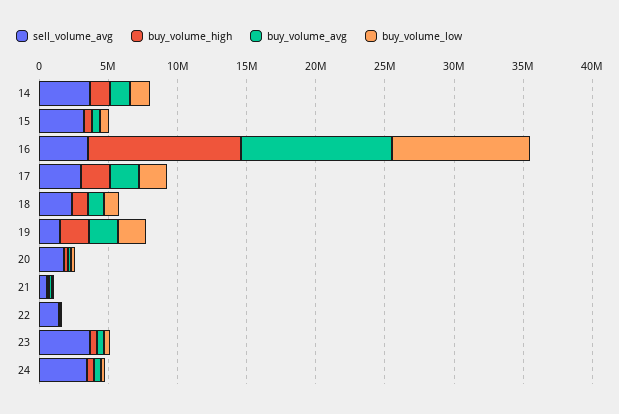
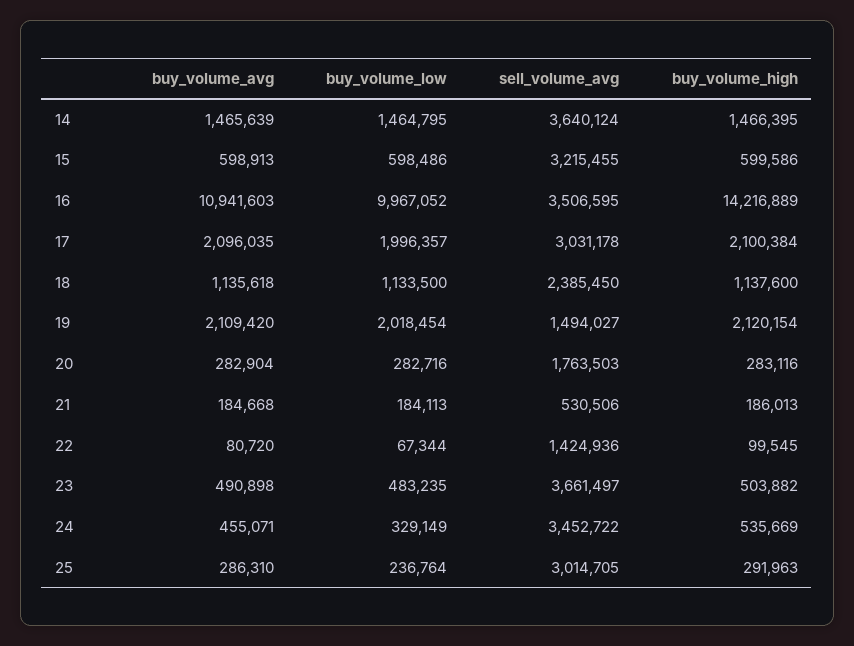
buy_volume_high, 16: 11000000 -> 14216889
buy_volume_avg, 25: none -> 286310
buy_volume_low, 25: none -> 236764
sell_volume_avg, 25: none -> 3014705
buy_volume_high, 25: none -> 291963

